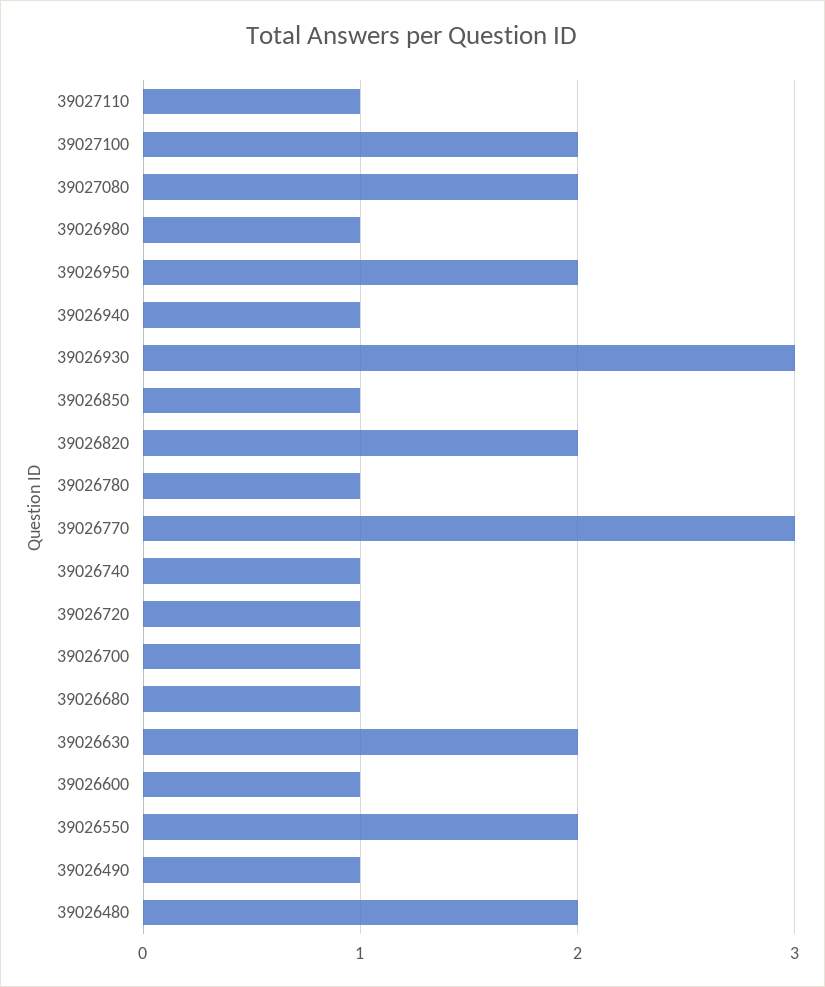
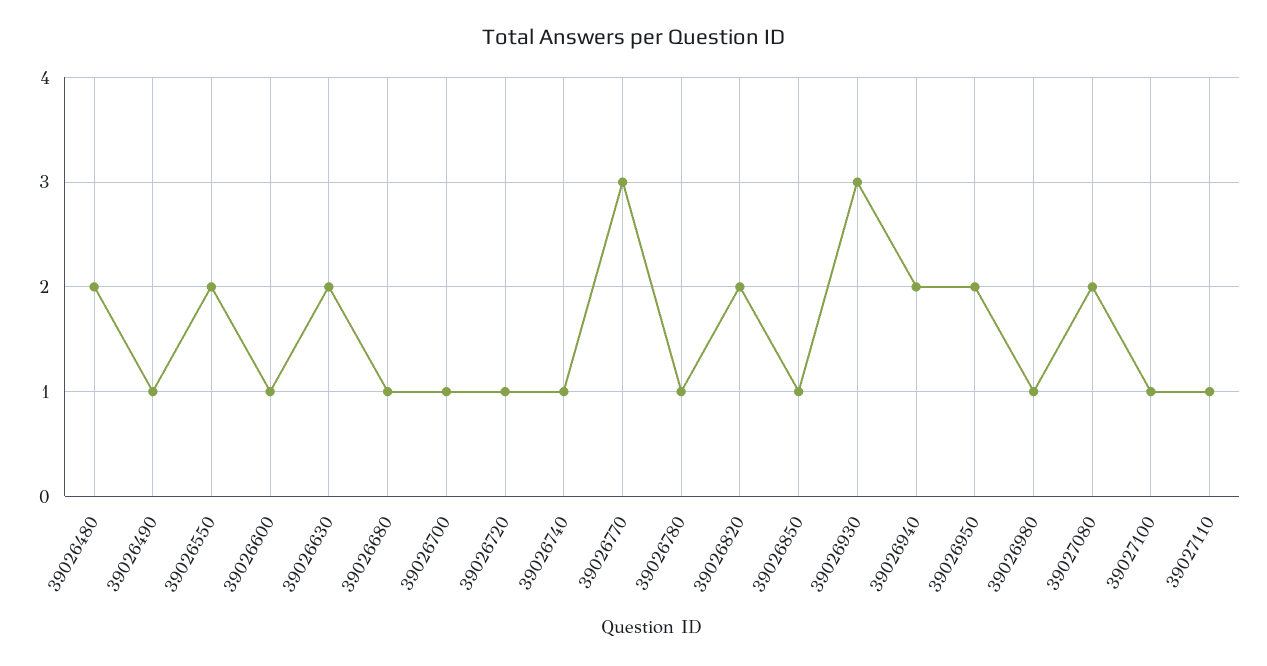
39027100: 2 -> 1
39026940: 1 -> 2

